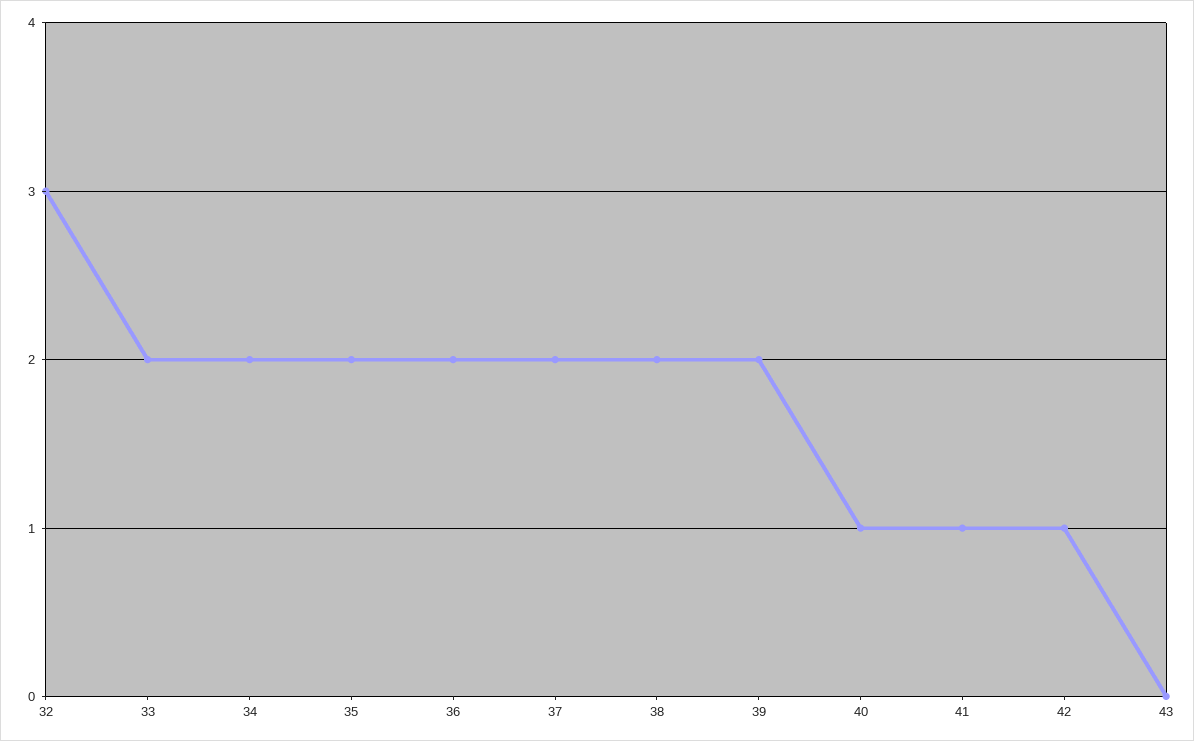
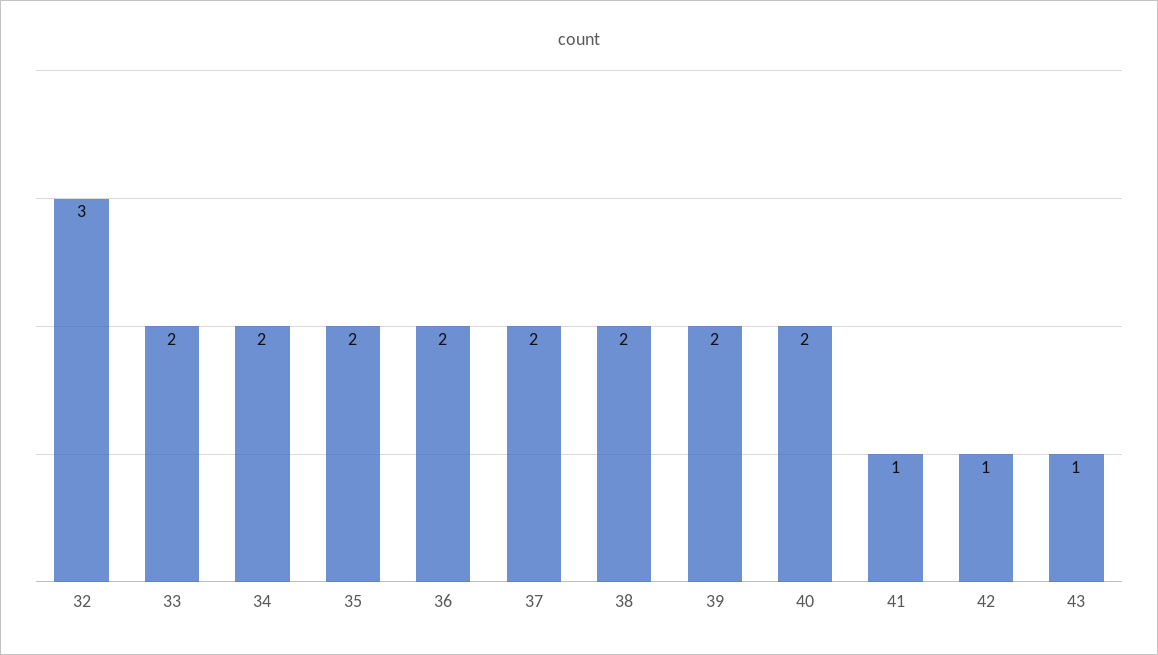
40: 1 -> 2
43: 0 -> 1

